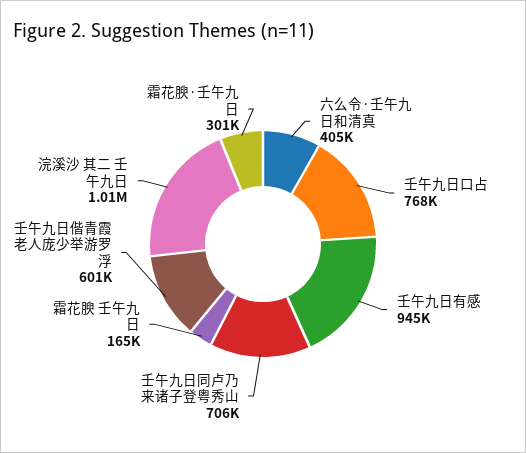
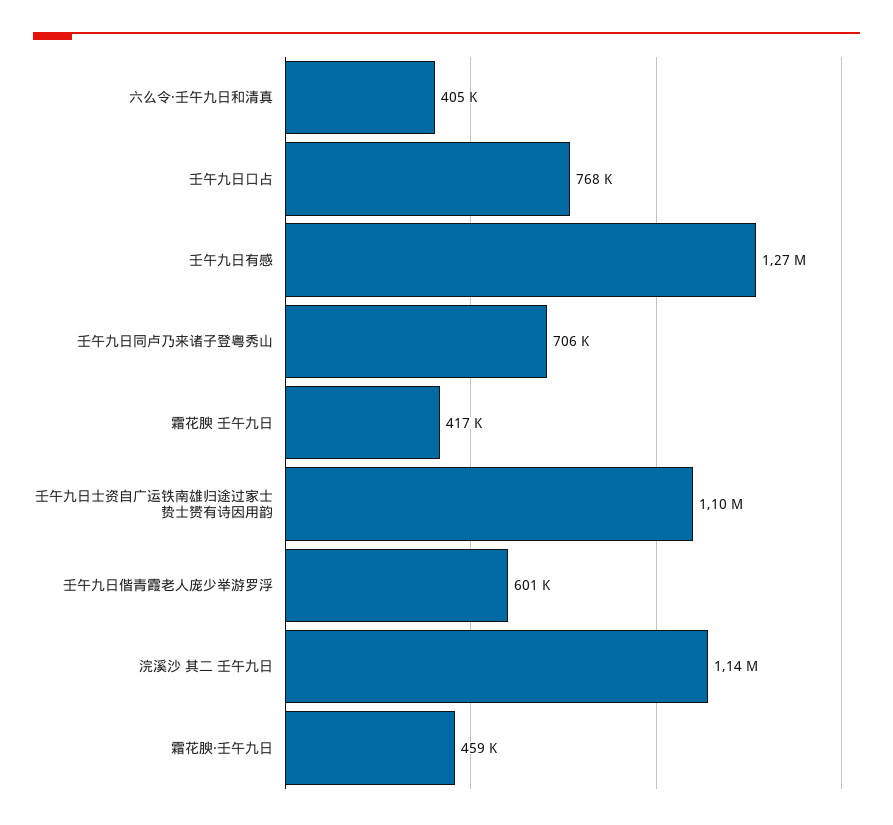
壬午九日有感: 945000 -> 1270000
霜花腴 壬午九日: 165000 -> 417000
浣溪沙 其二 壬午九日: 1010000 -> 1140000
霜花腴·壬午九日: 301000 -> 459000
壬午九日士资自广运铁南雄归途过家士贽士赟有诗因用韵: none -> 1100000

